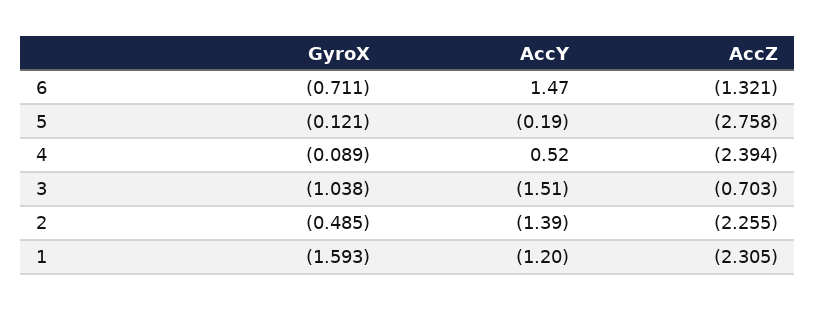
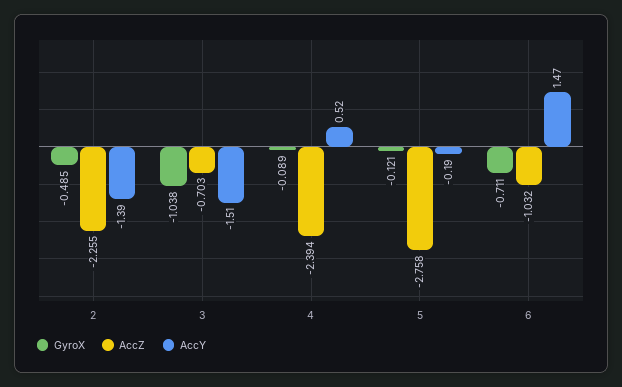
AccZ, 6: -1.321 -> -1.032
GyroX, 1: -1.593 -> none
AccY, 1: -1.2 -> none
AccZ, 1: -2.305 -> none

